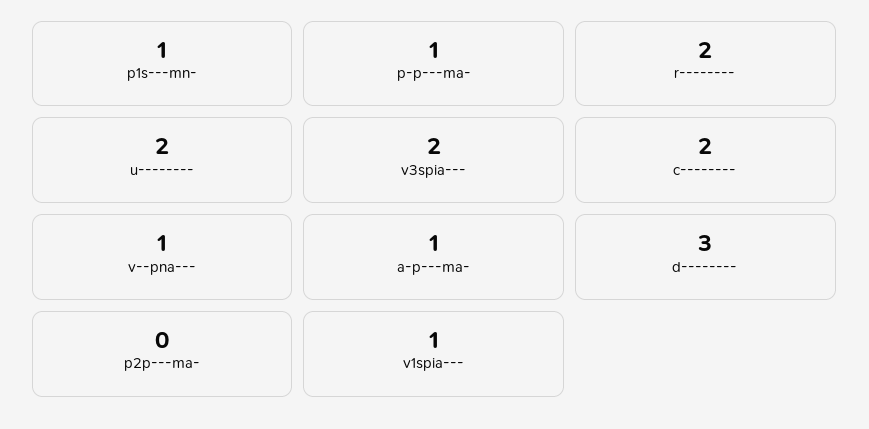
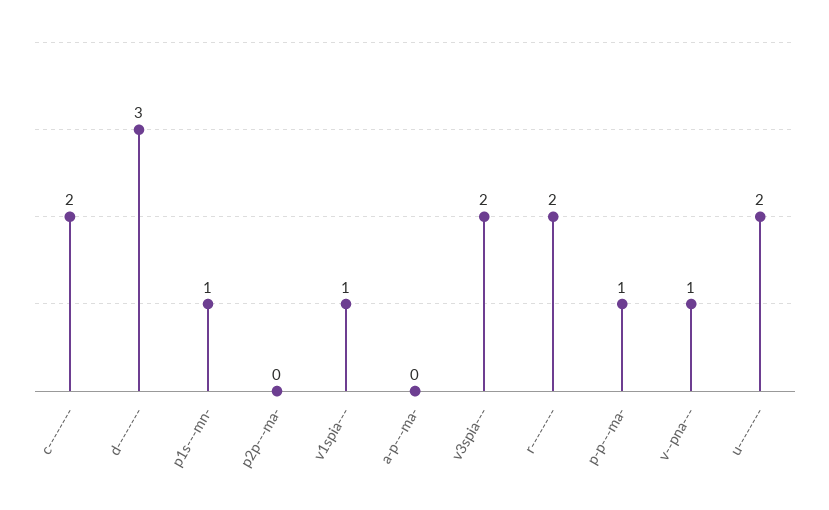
a-p---ma-: 1 -> 0

